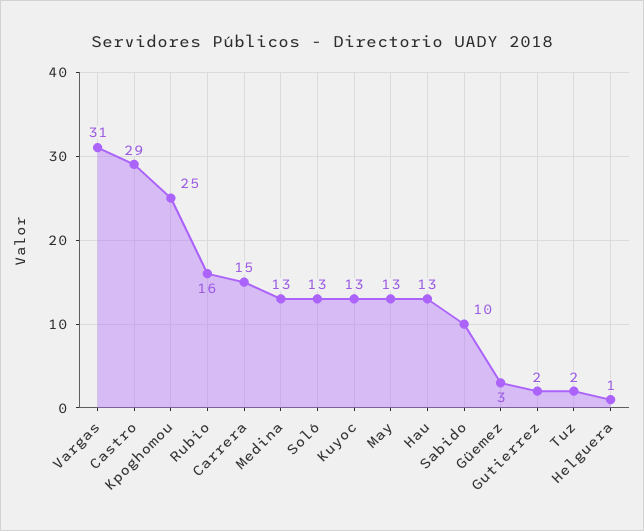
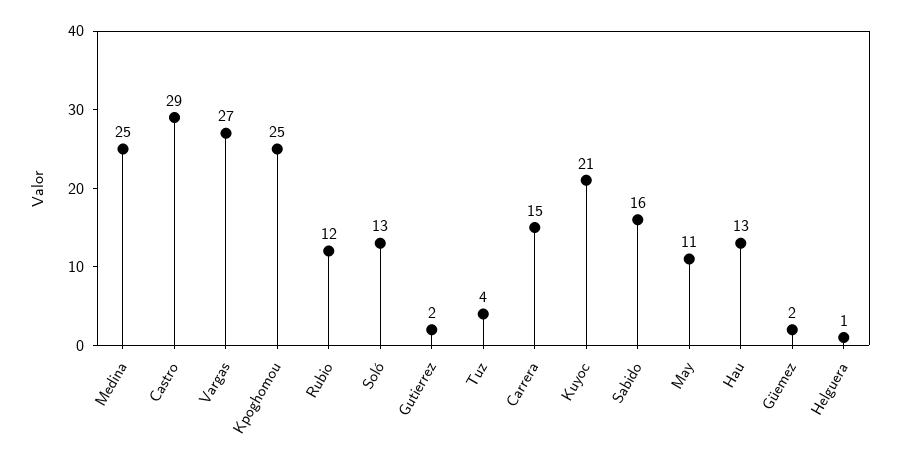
Vargas: 31 -> 27
Rubio: 16 -> 12
Medina: 13 -> 25
Kuyoc: 13 -> 21
May: 13 -> 11
Sabido: 10 -> 16
Güemez: 3 -> 2
Tuz: 2 -> 4

